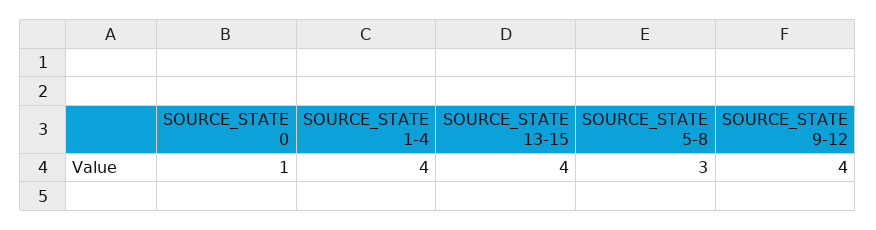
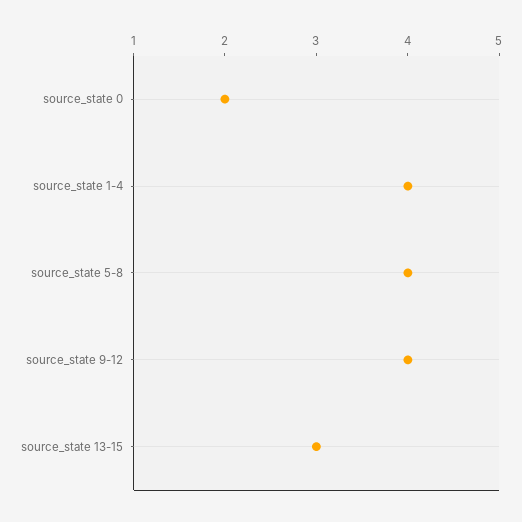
SOURCE_STATE 0: 1 -> 2
SOURCE_STATE 13-15: 4 -> 3
SOURCE_STATE 5-8: 3 -> 4

